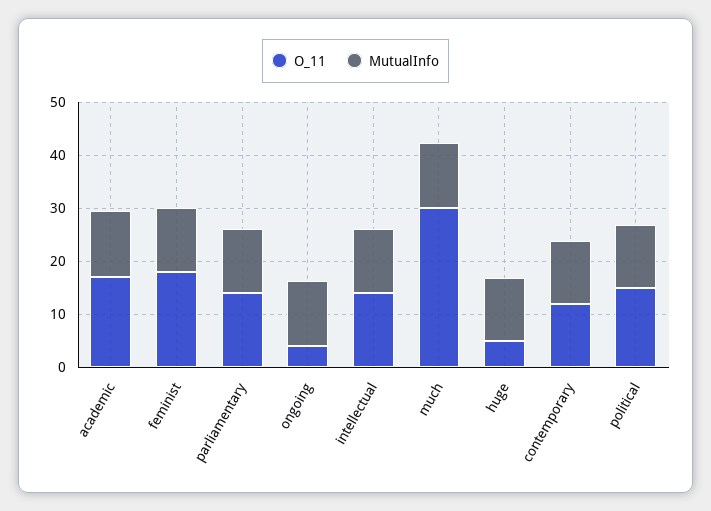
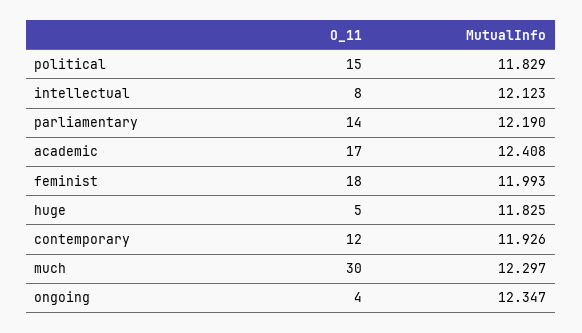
O_11, intellectual: 14 -> 8

